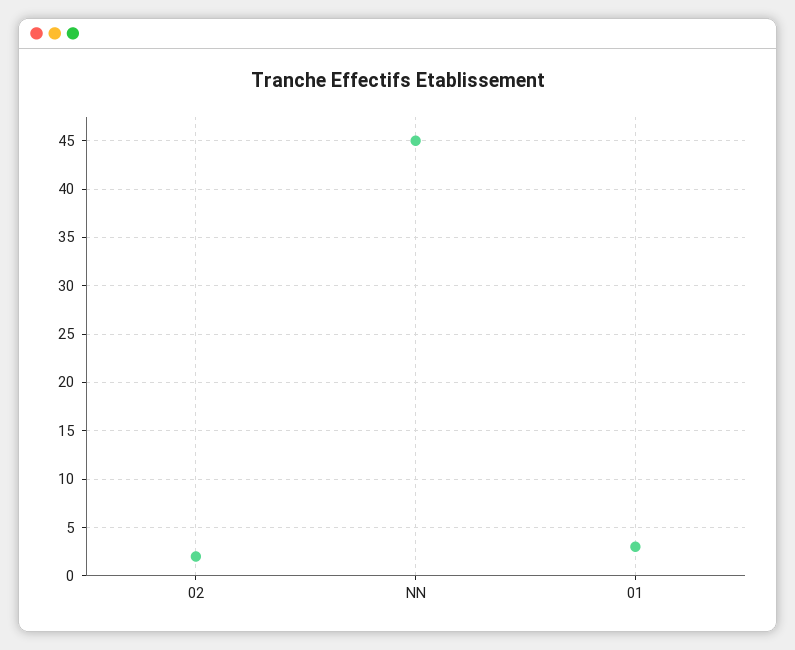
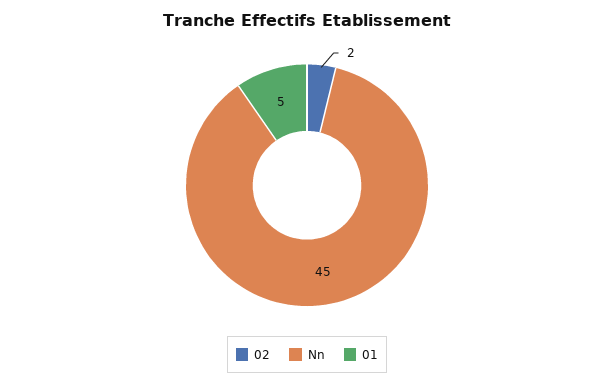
01: 3 -> 5

